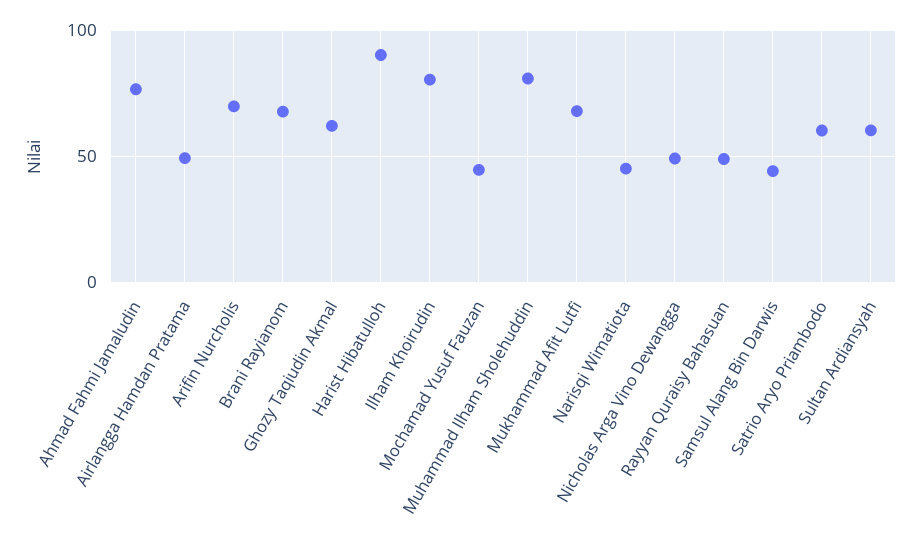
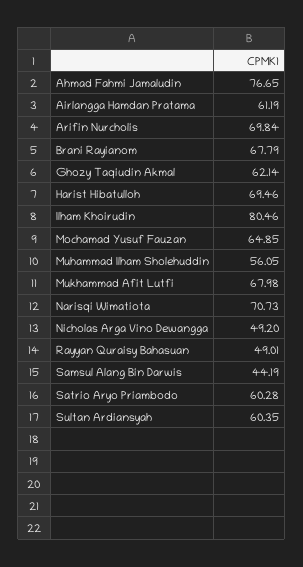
Airlangga Hamdan Pratama: 50 -> 61.19
Harist Hibatulloh: 90 -> 69.46
Mochamad Yusuf Fauzan: 45 -> 64.85
Muhammad Ilham Sholehuddin: 80 -> 56.05
Narisqi Wimatiota: 45 -> 70.73

